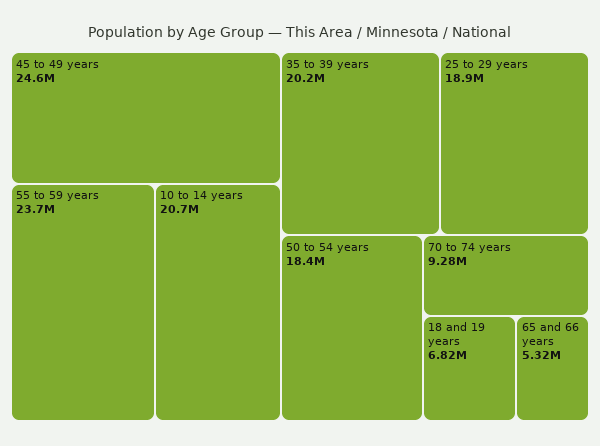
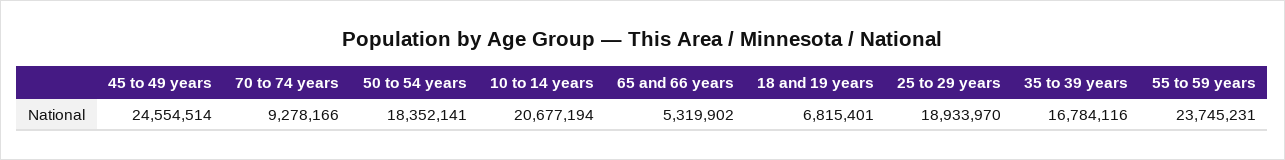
35 to 39 years: 20200000 -> 16784116

